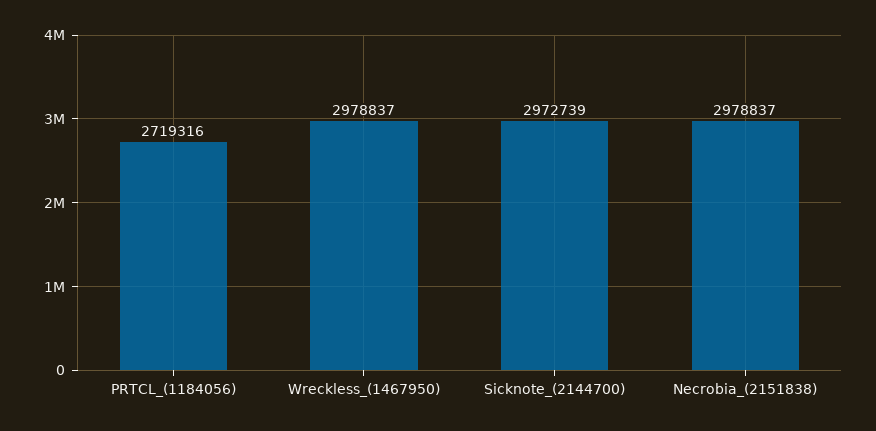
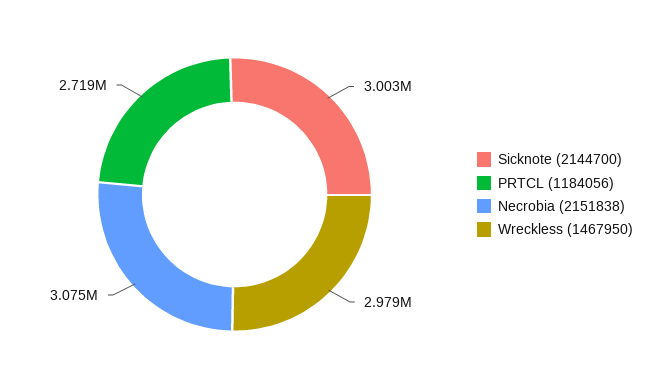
Sicknote_(2144700): 2972739 -> 3003000
Necrobia_(2151838): 2978837 -> 3075000

